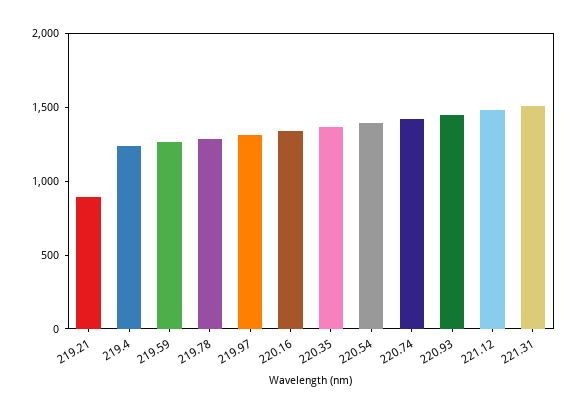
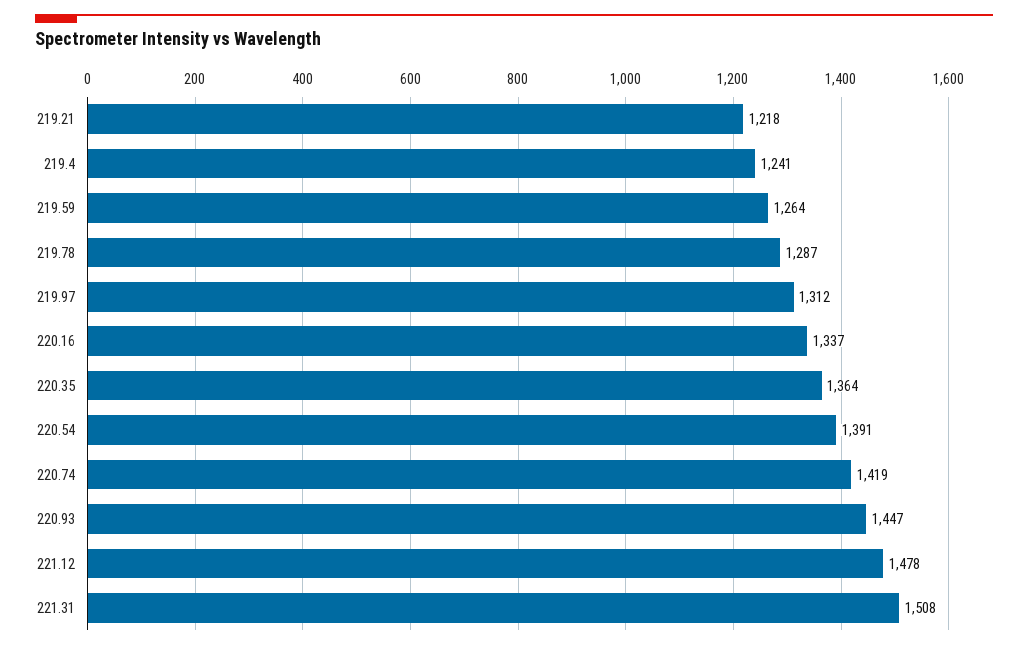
219.21: 900 -> 1218

